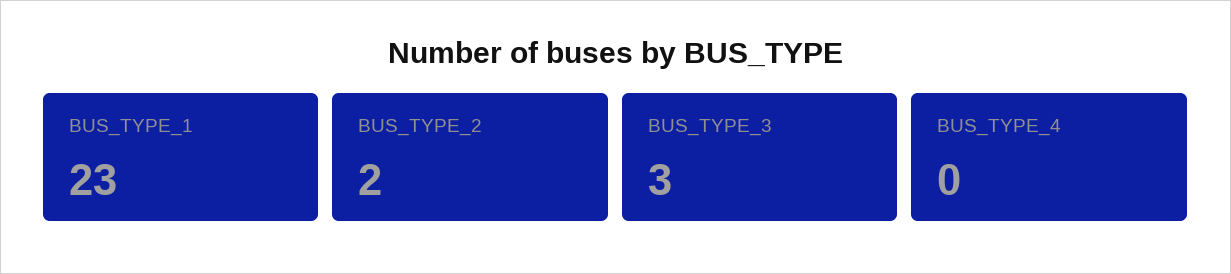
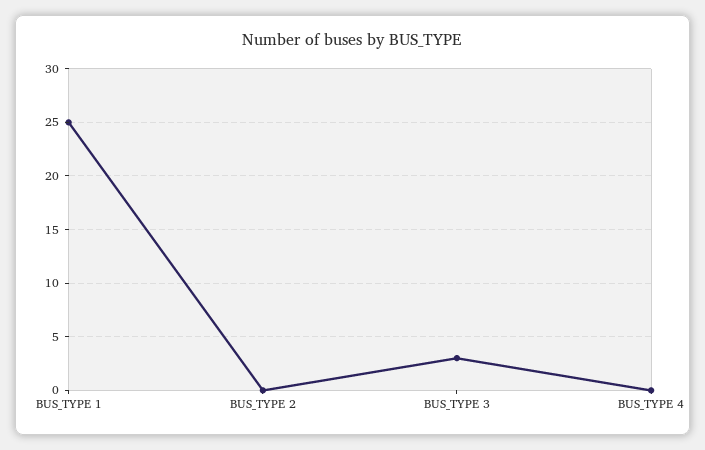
BUS_TYPE_1: 23 -> 25
BUS_TYPE_2: 2 -> 0

